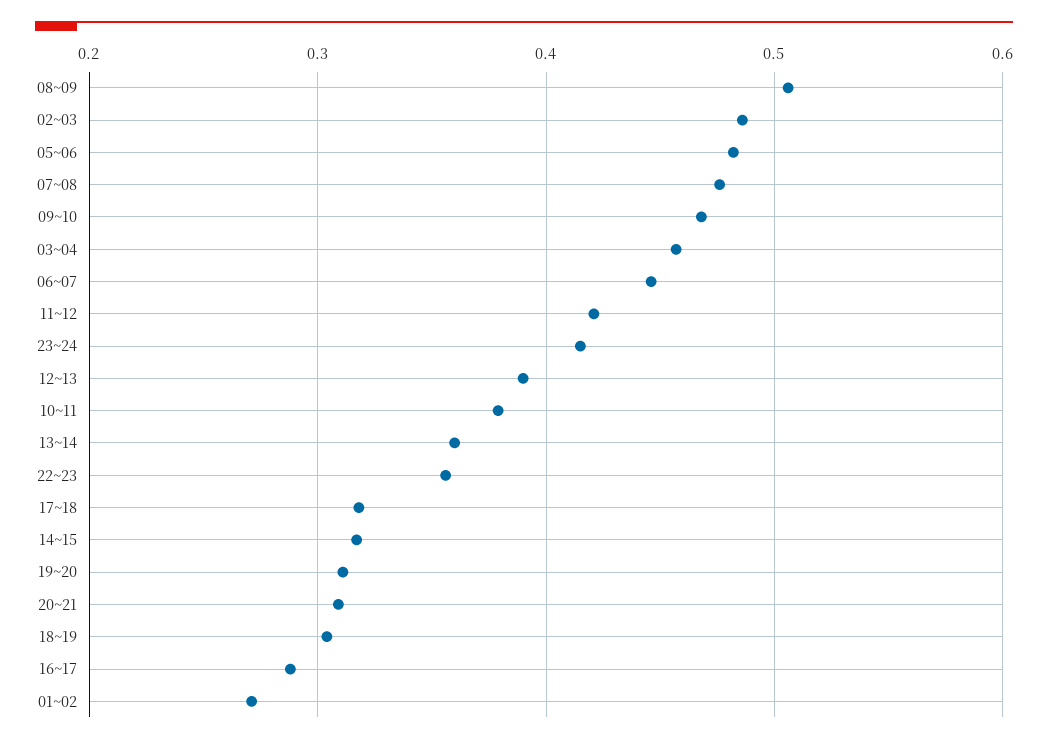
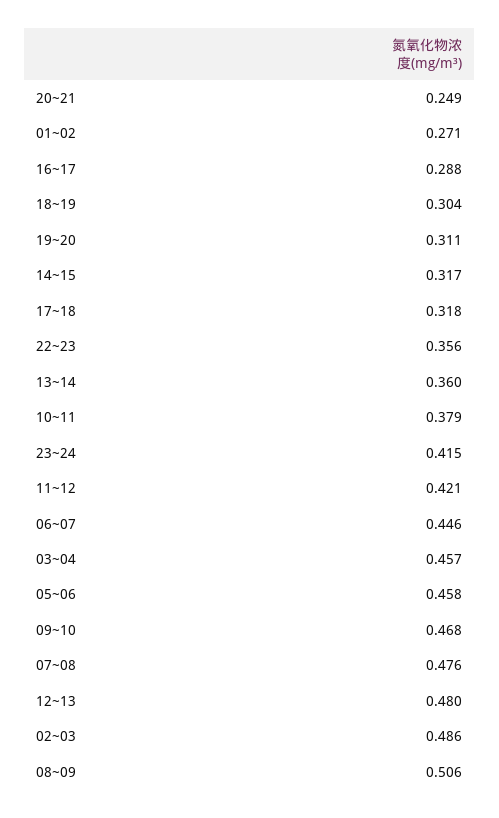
05~06: 0.48 -> 0.458
12~13: 0.39 -> 0.48
20~21: 0.31 -> 0.249

